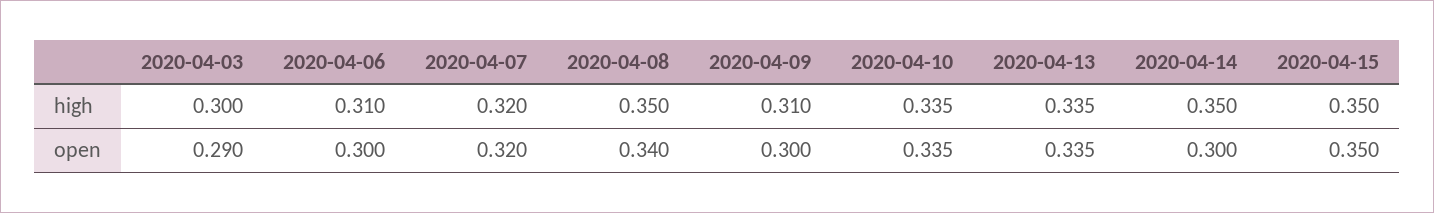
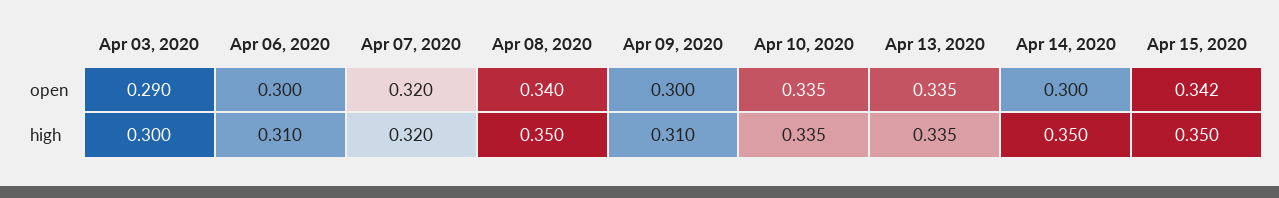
2020-04-15, open: 0.35 -> 0.342

